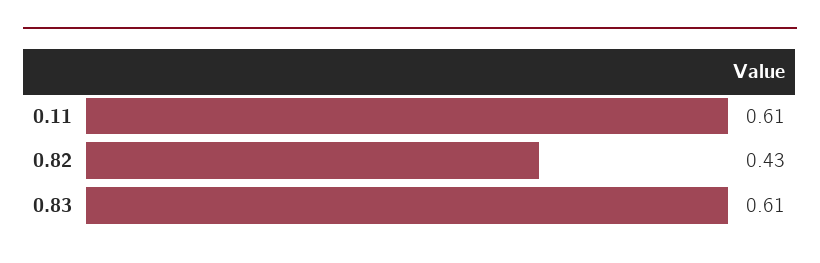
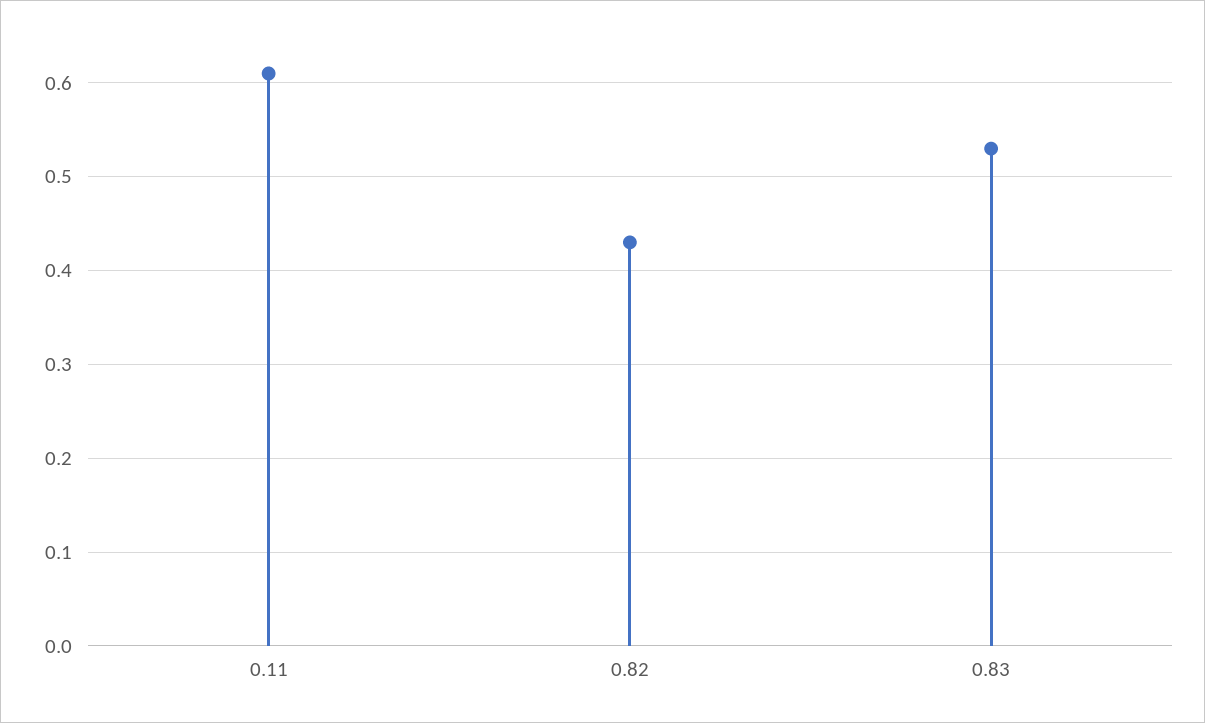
0.83: 0.61 -> 0.53

